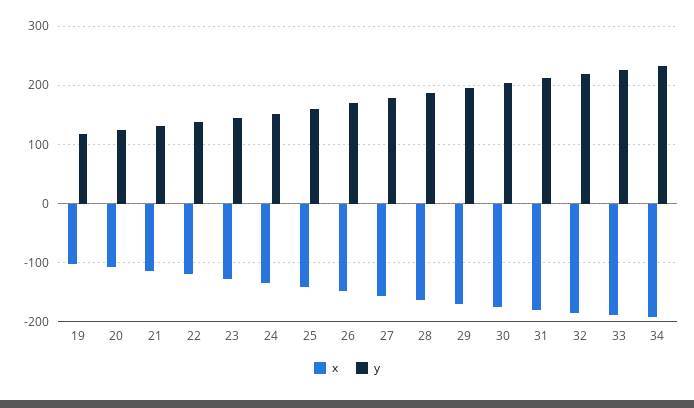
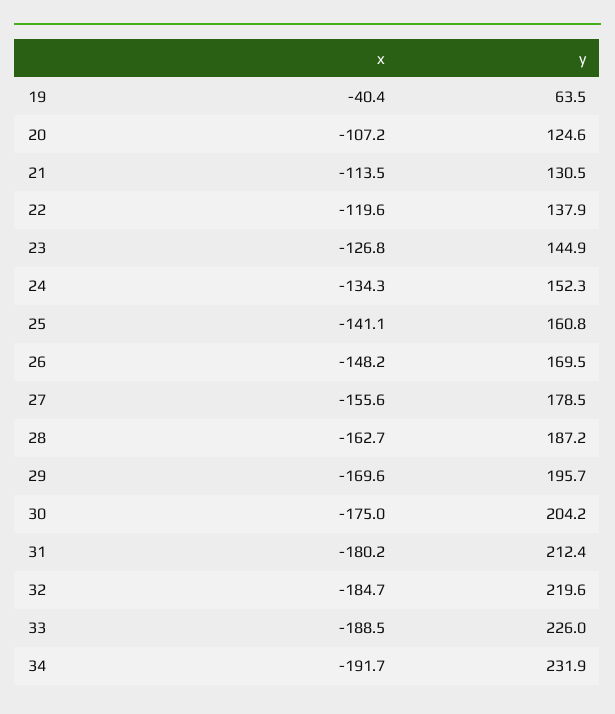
x, 19: -100 -> -40.4
y, 19: 120 -> 63.5

